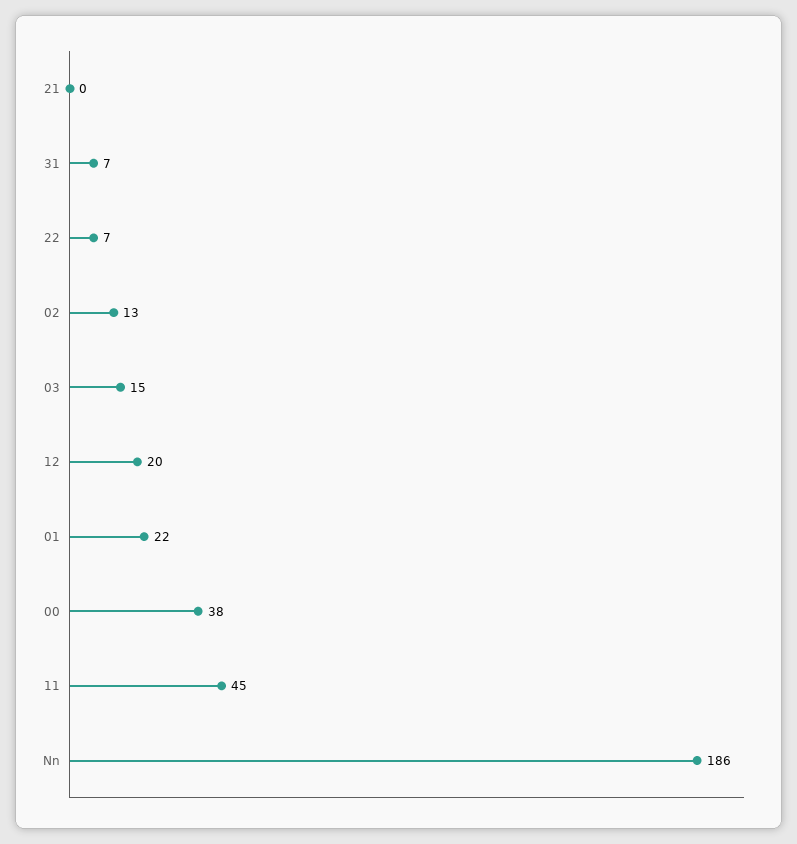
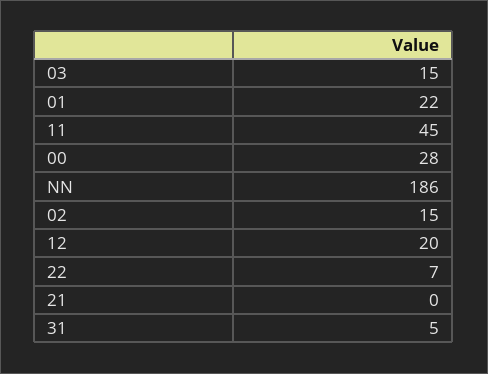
31: 7 -> 5
02: 13 -> 15
00: 38 -> 28

